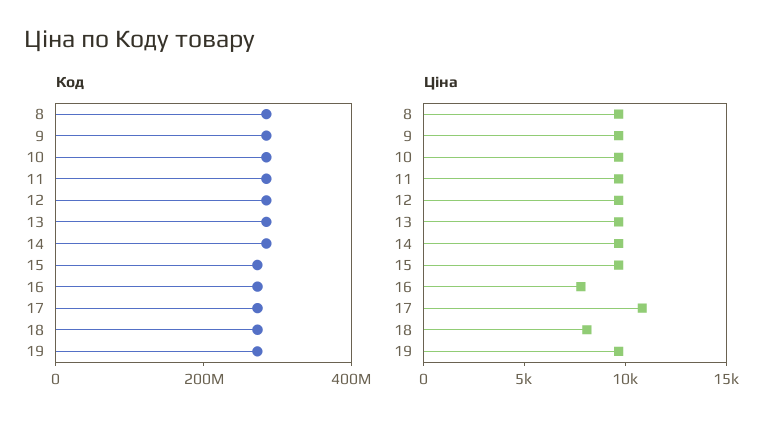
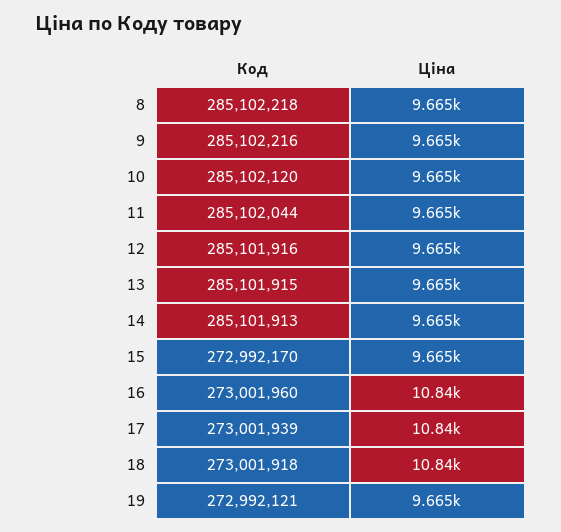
Ціна, 16: 8000 -> 10840
Ціна, 18: 8000 -> 10840

